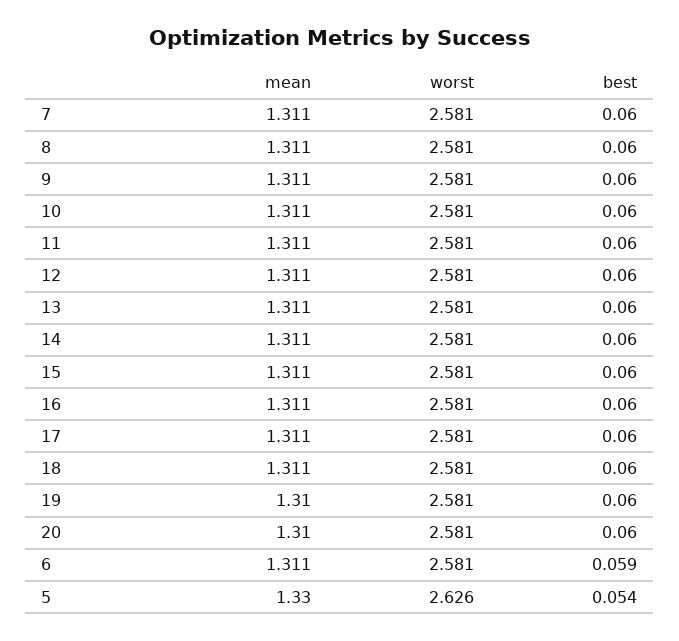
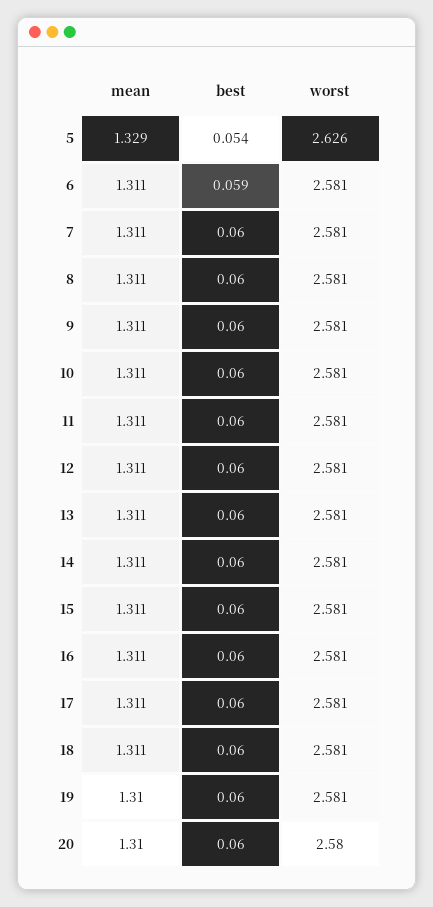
worst, 20: 2.581 -> 2.58
mean, 5: 1.33 -> 1.329

